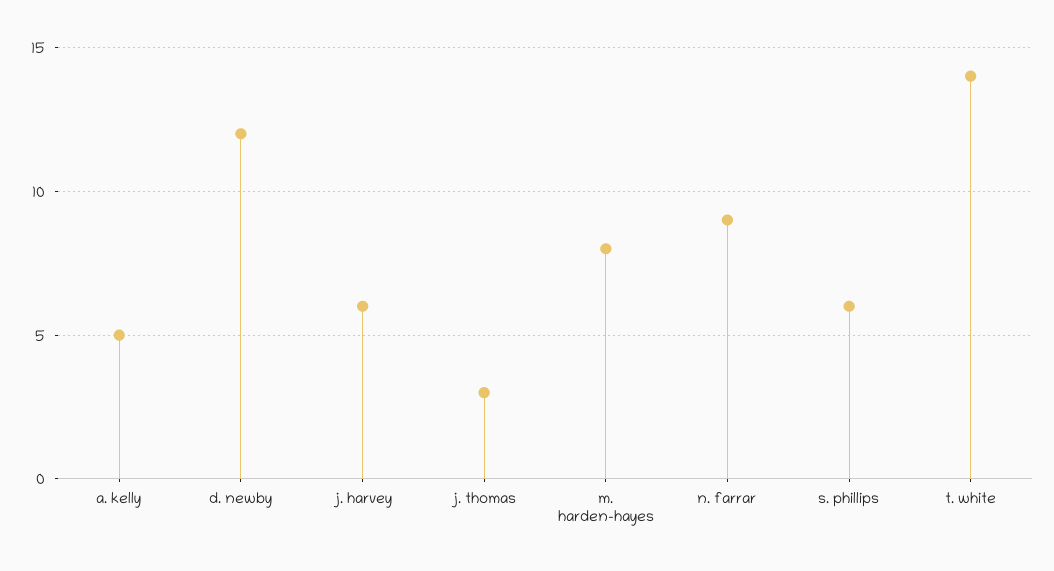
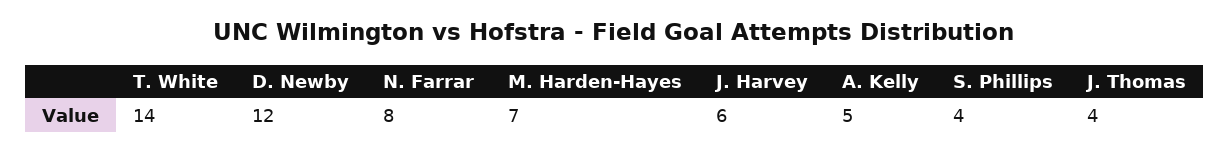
j. thomas: 3 -> 4
m. harden-hayes: 8 -> 7
n. farrar: 9 -> 8
s. phillips: 6 -> 4

